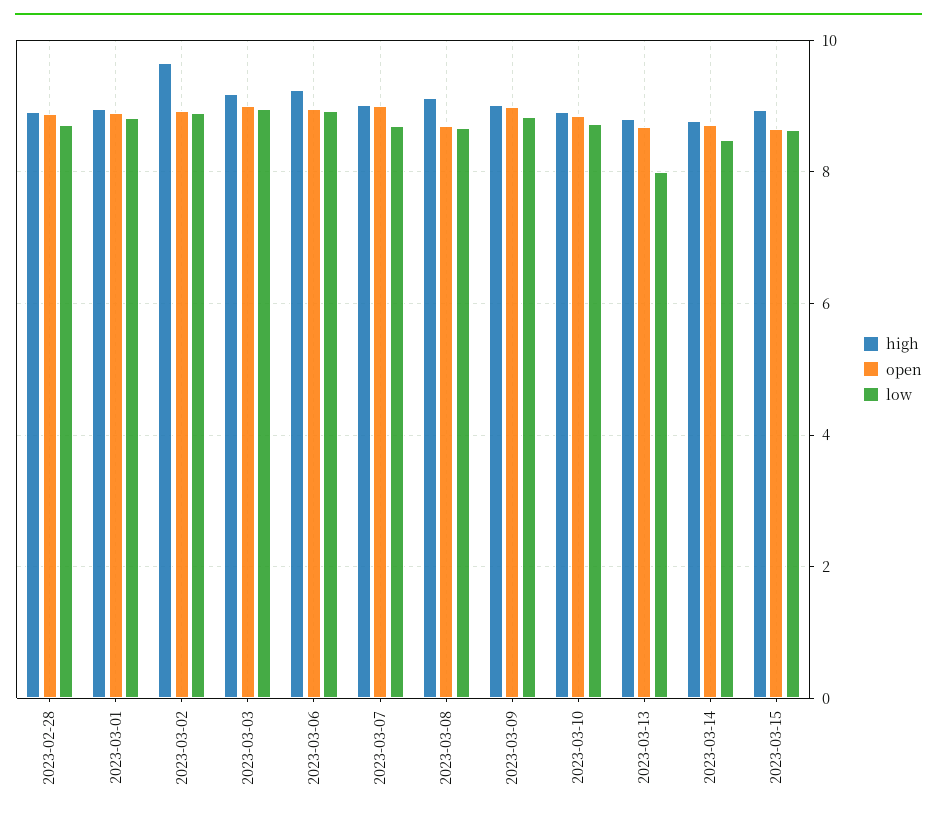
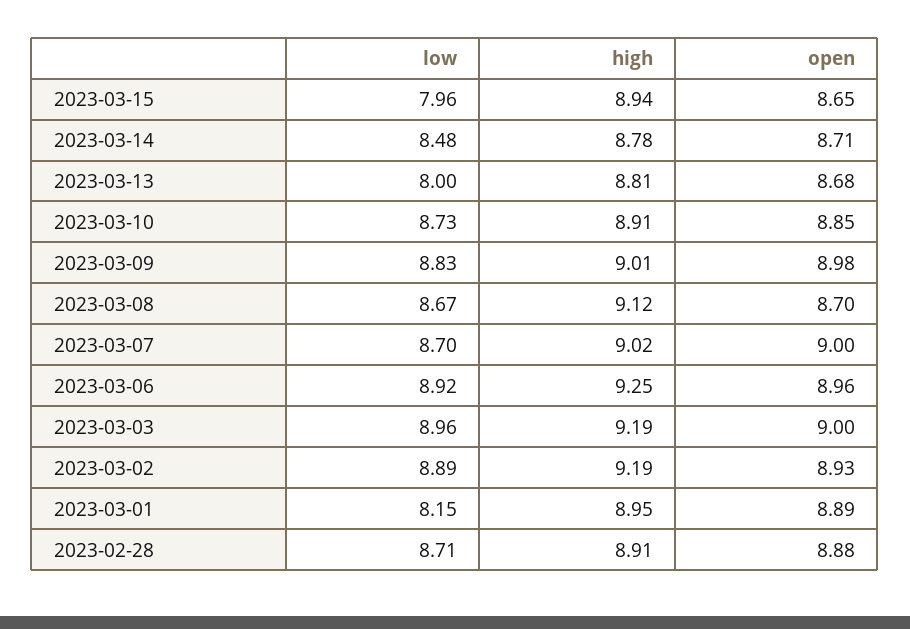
low, 2023-03-01: 8.8 -> 8.15
high, 2023-03-02: 9.6 -> 9.19
low, 2023-03-15: 8.6 -> 7.96

